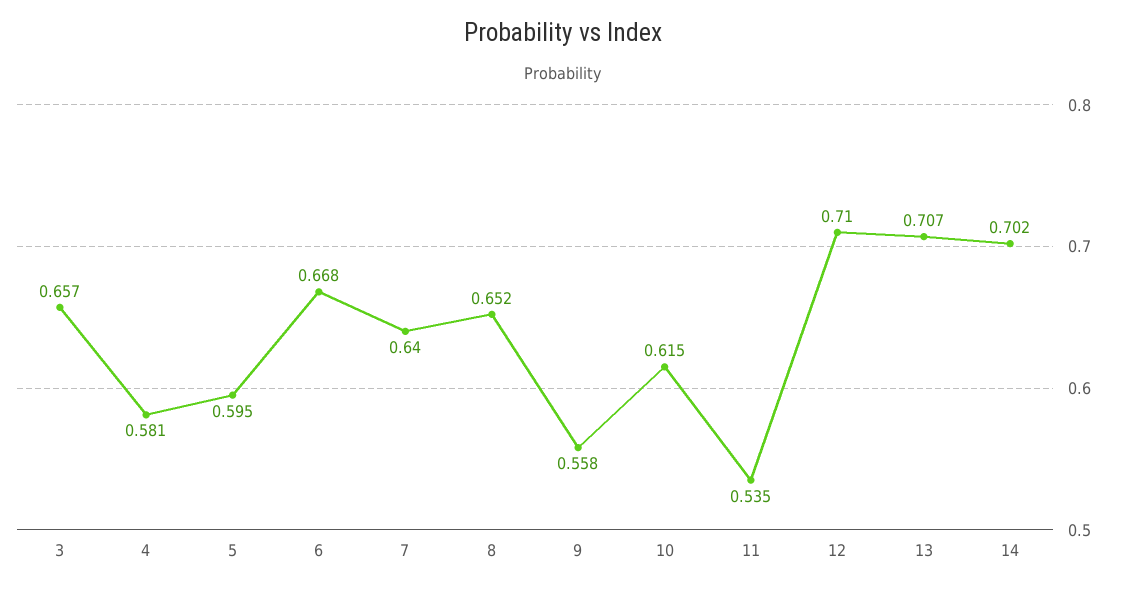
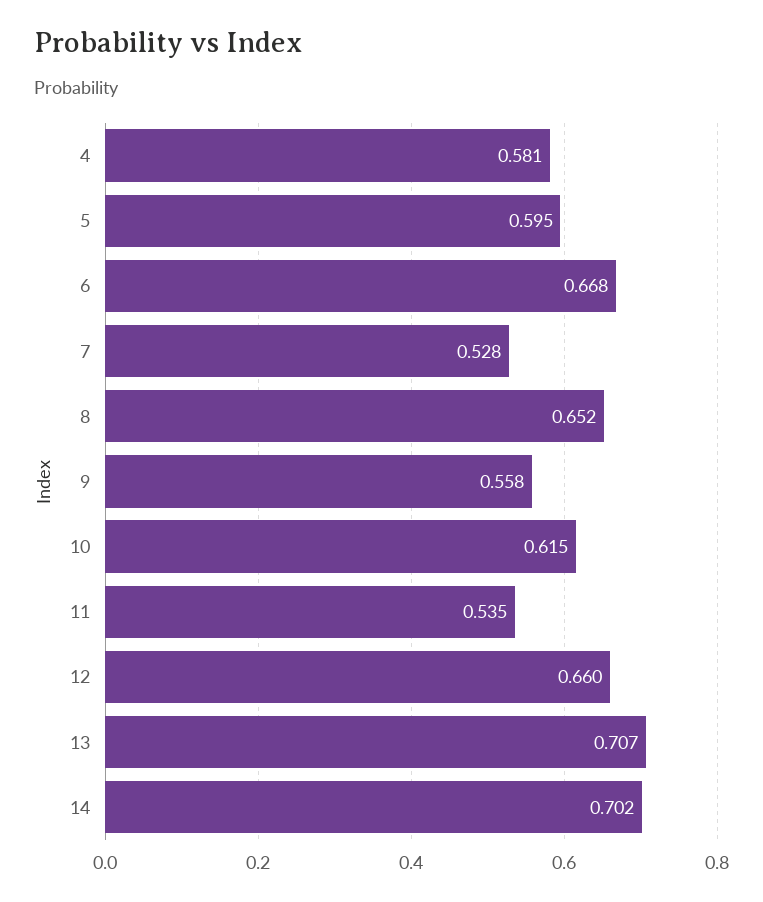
3: 0.657 -> none
7: 0.64 -> 0.528
12: 0.71 -> 0.66

